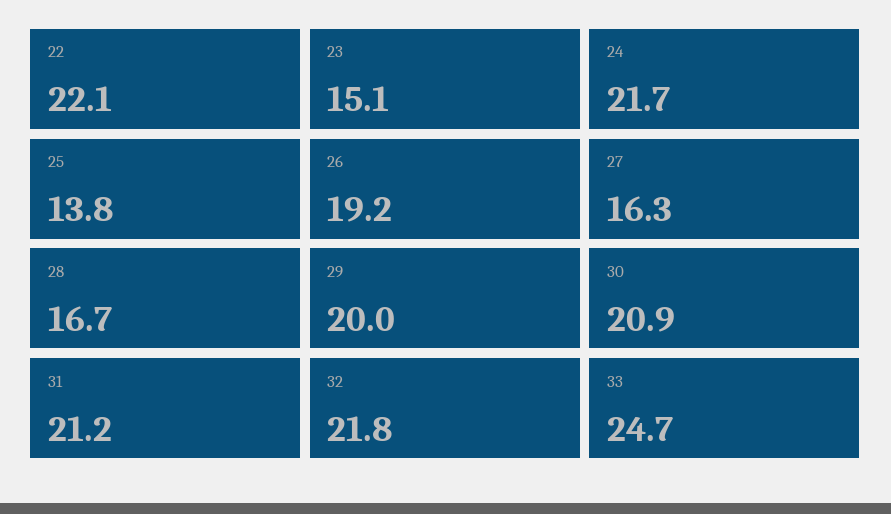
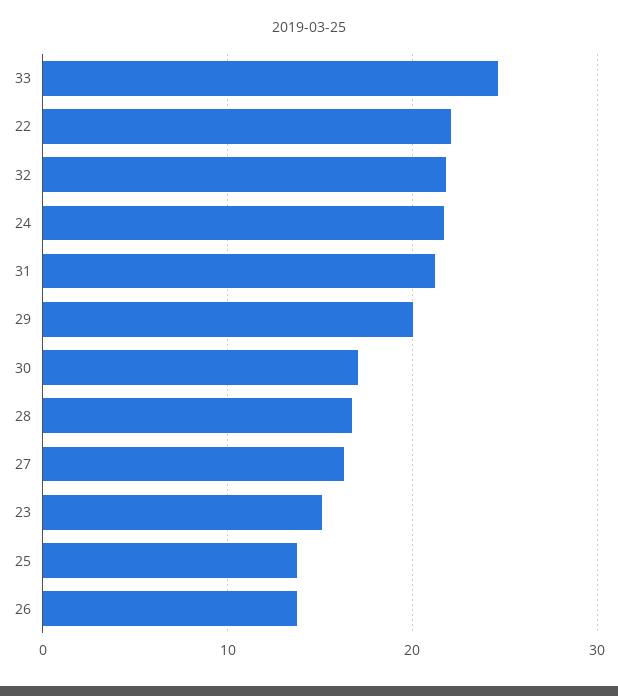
26: 19.2 -> 14
30: 20.9 -> 17

